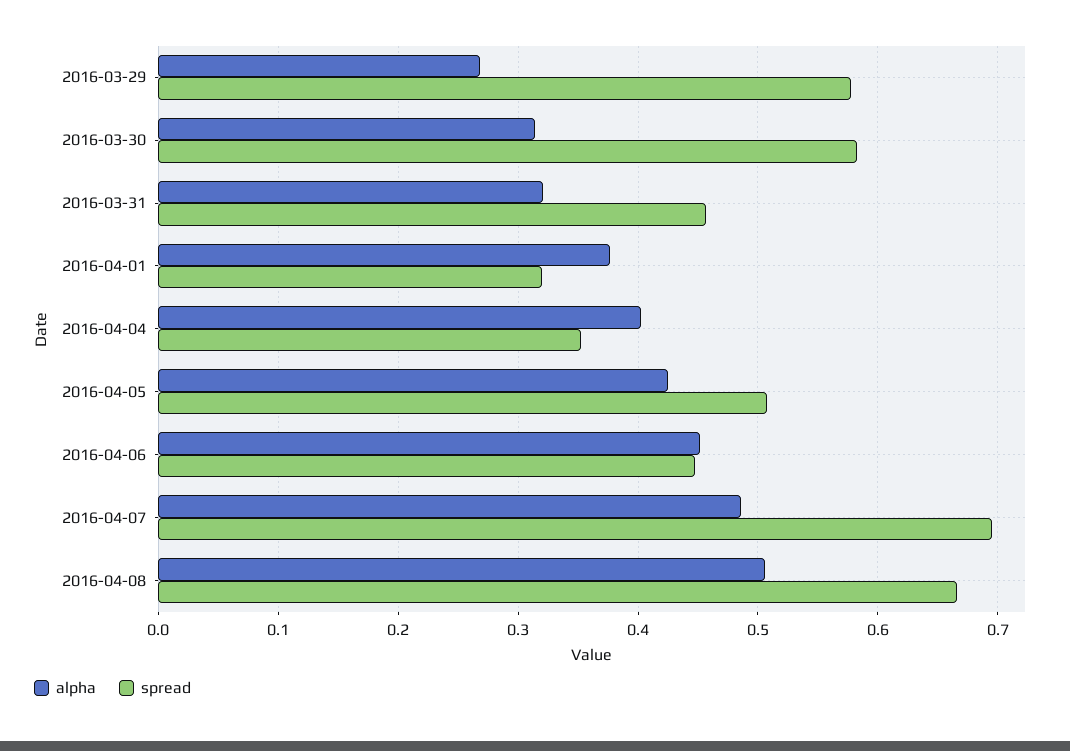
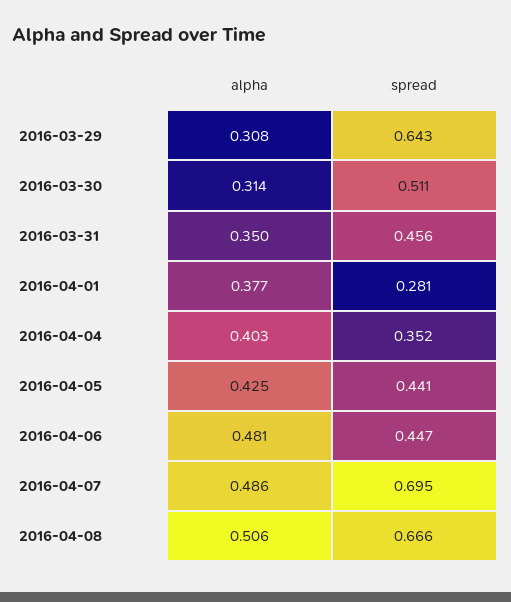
alpha, 2016-03-29: 0.27 -> 0.308
spread, 2016-03-29: 0.58 -> 0.643
spread, 2016-03-30: 0.58 -> 0.511
alpha, 2016-03-31: 0.32 -> 0.35
spread, 2016-04-01: 0.32 -> 0.281
spread, 2016-04-05: 0.51 -> 0.441
alpha, 2016-04-06: 0.45 -> 0.481

